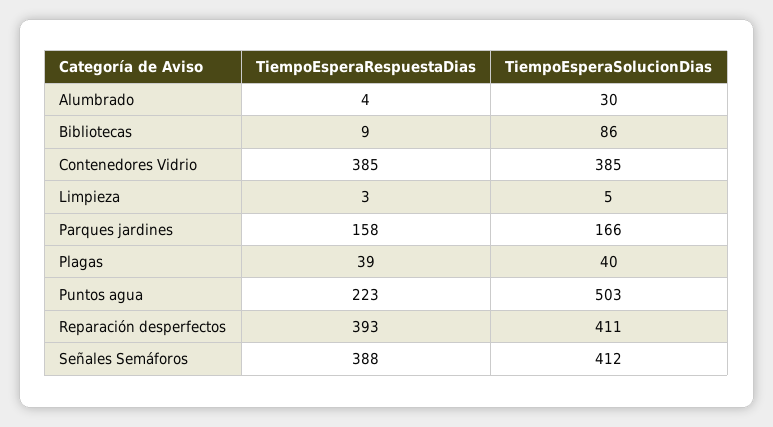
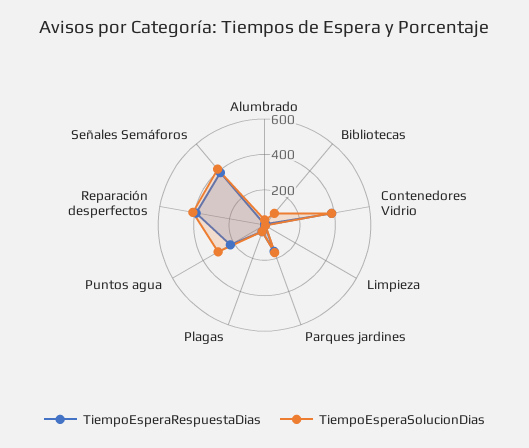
TiempoEsperaSolucionDias, Puntos agua: 503 -> 300

